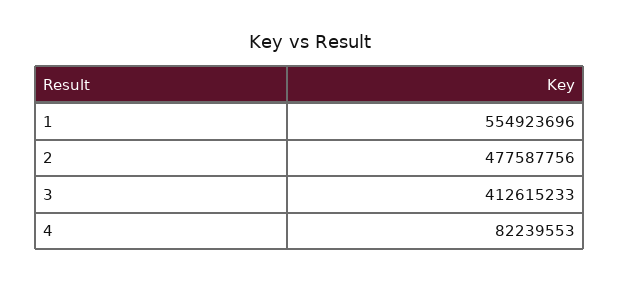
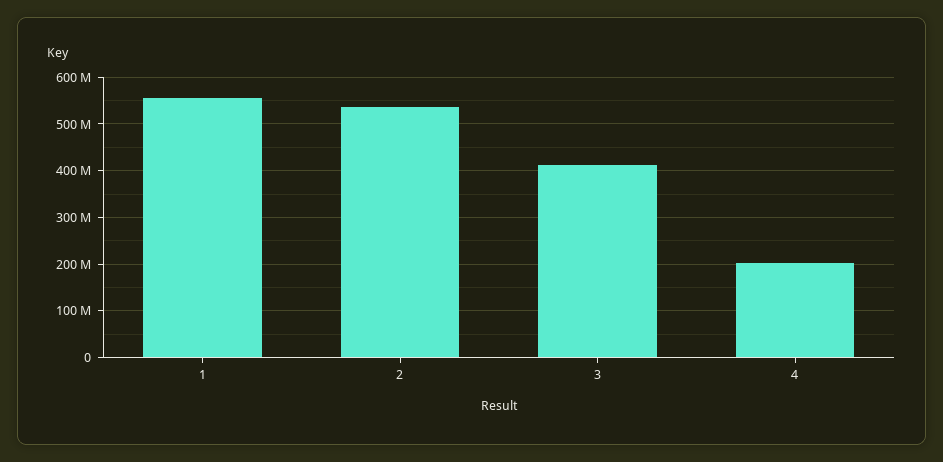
2: 477587756 -> 540000000
4: 82239553 -> 200000000

